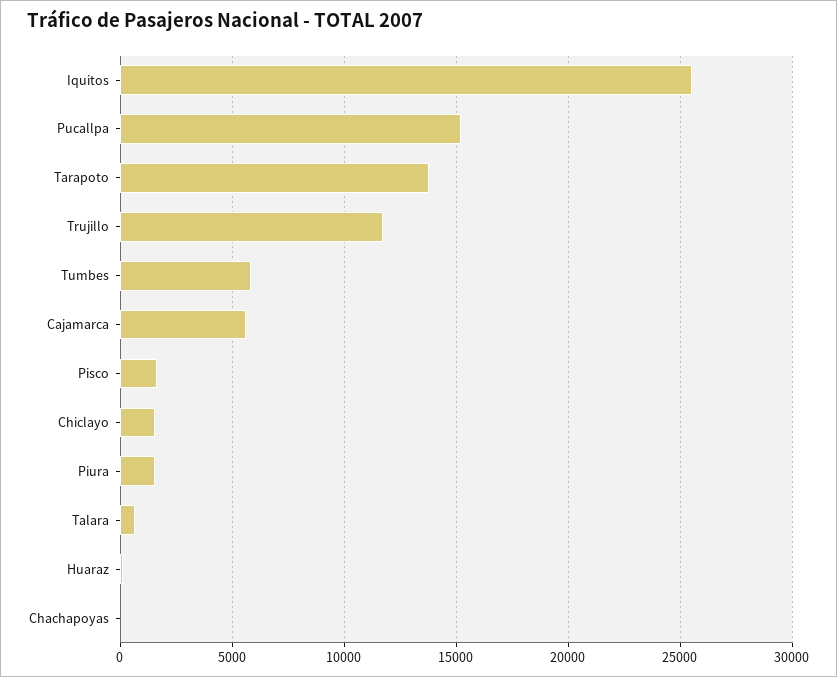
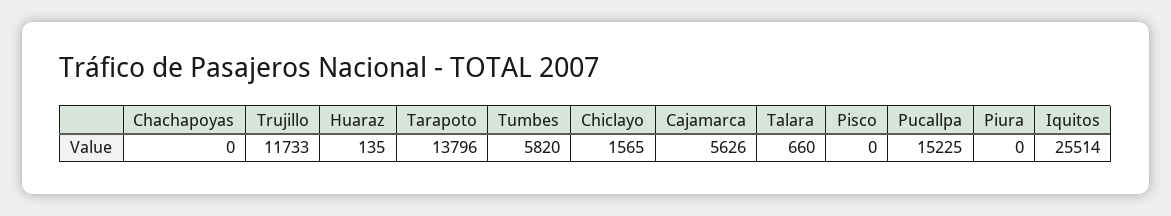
Pisco: 1500 -> 0
Piura: 1500 -> 0

